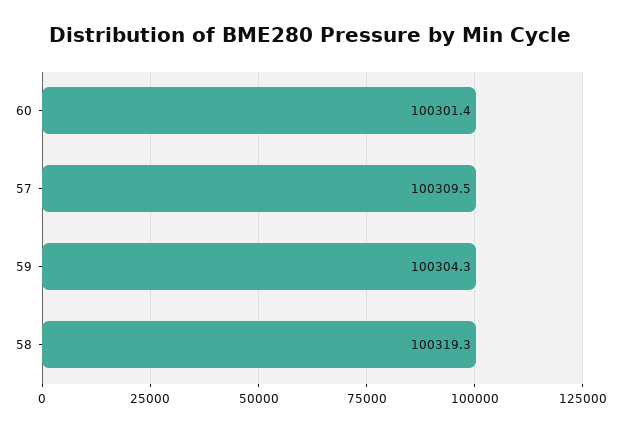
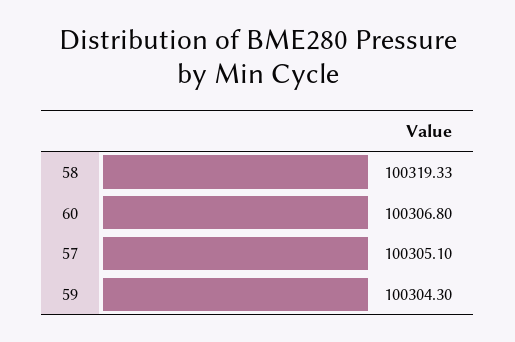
60: 100301.4 -> 100306.8
57: 100309.5 -> 100305.1

